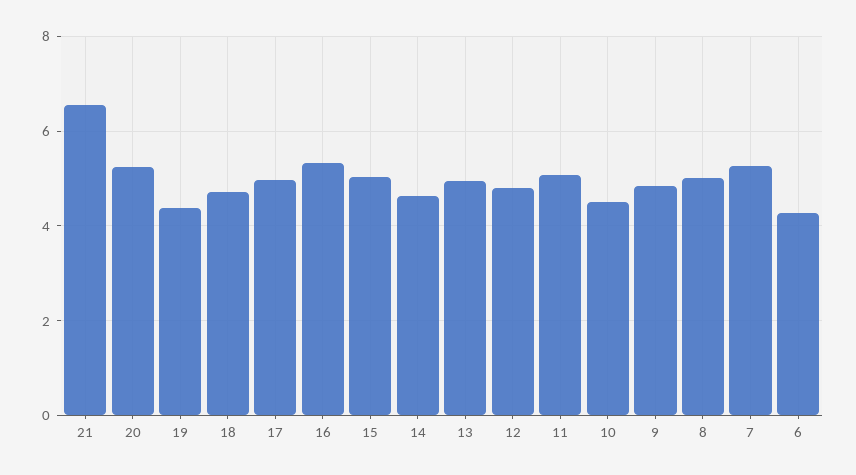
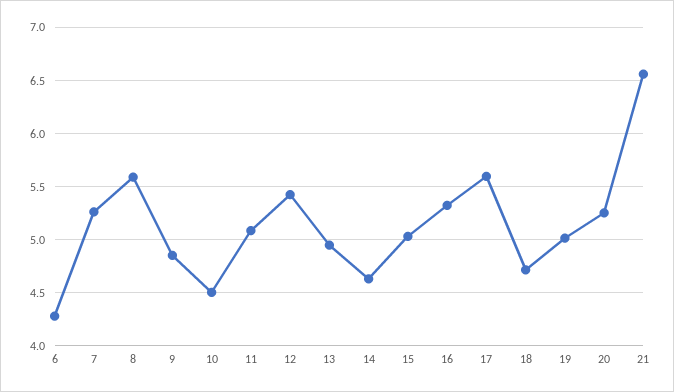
19: 4.4 -> 5
17: 5 -> 5.6
12: 4.8 -> 5.4
8: 5 -> 5.6

